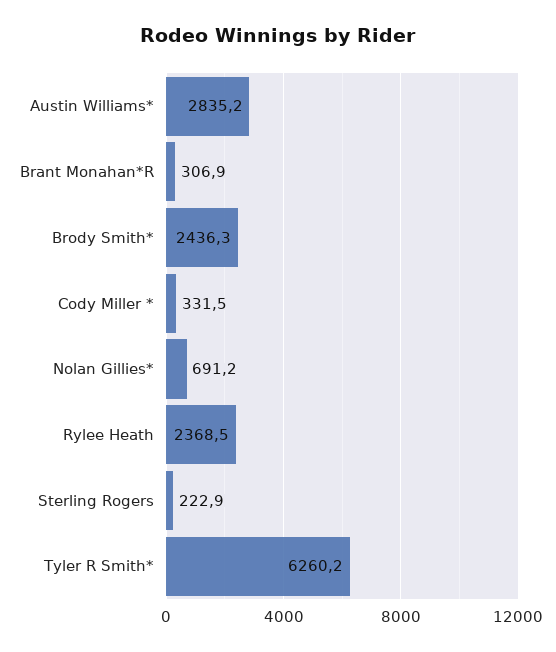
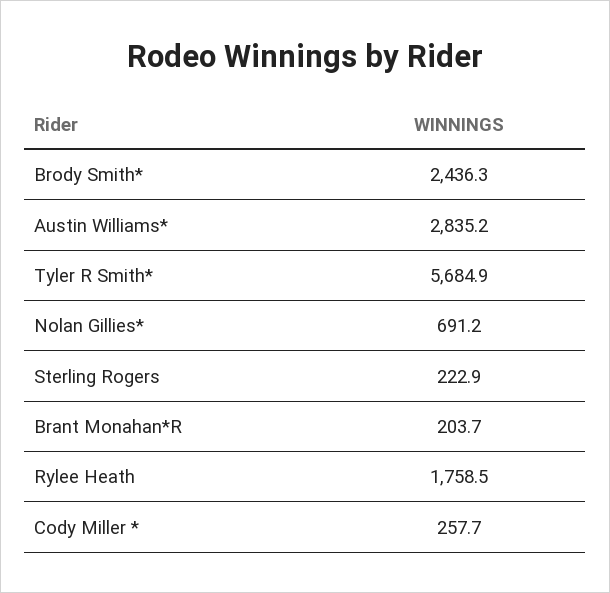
Brant Monahan*R: 306.9 -> 203.7
Cody Miller *: 331.5 -> 257.7
Rylee Heath: 2368.5 -> 1758.5
Tyler R Smith*: 6260.2 -> 5684.9

